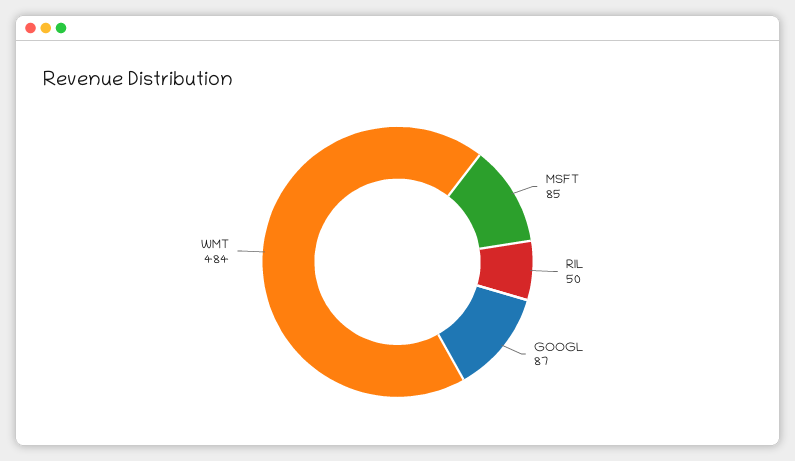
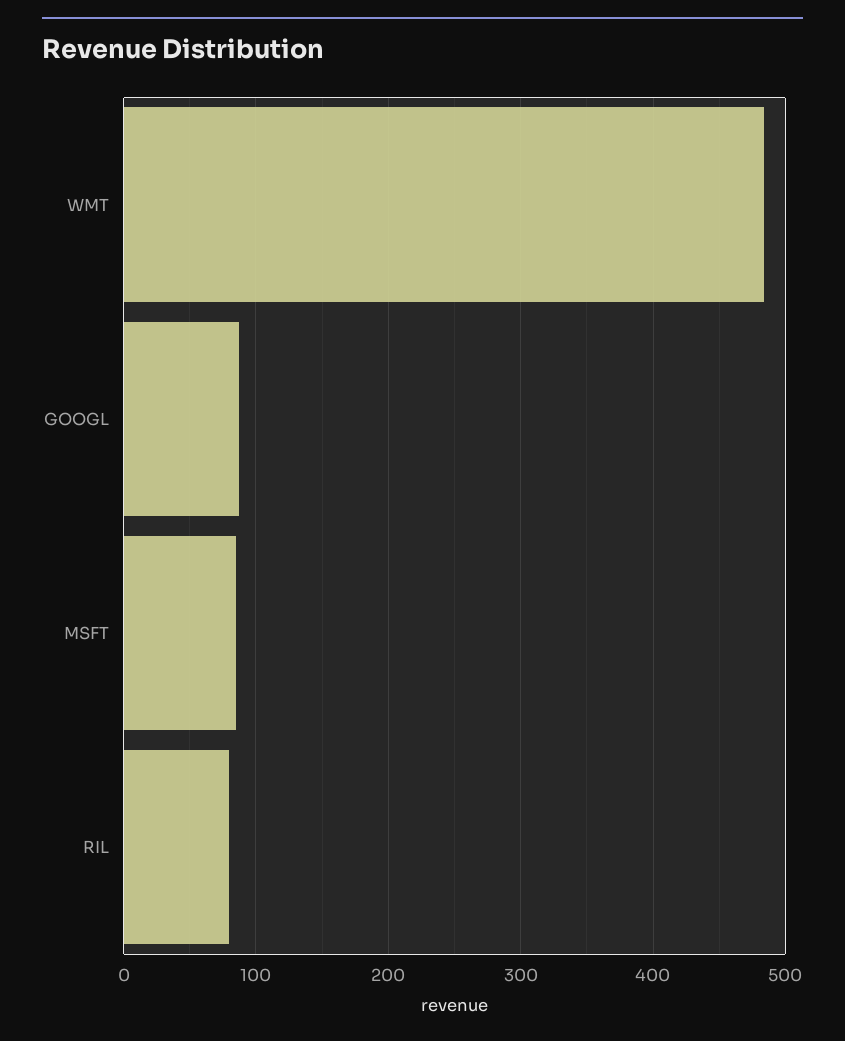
RIL: 50 -> 80

